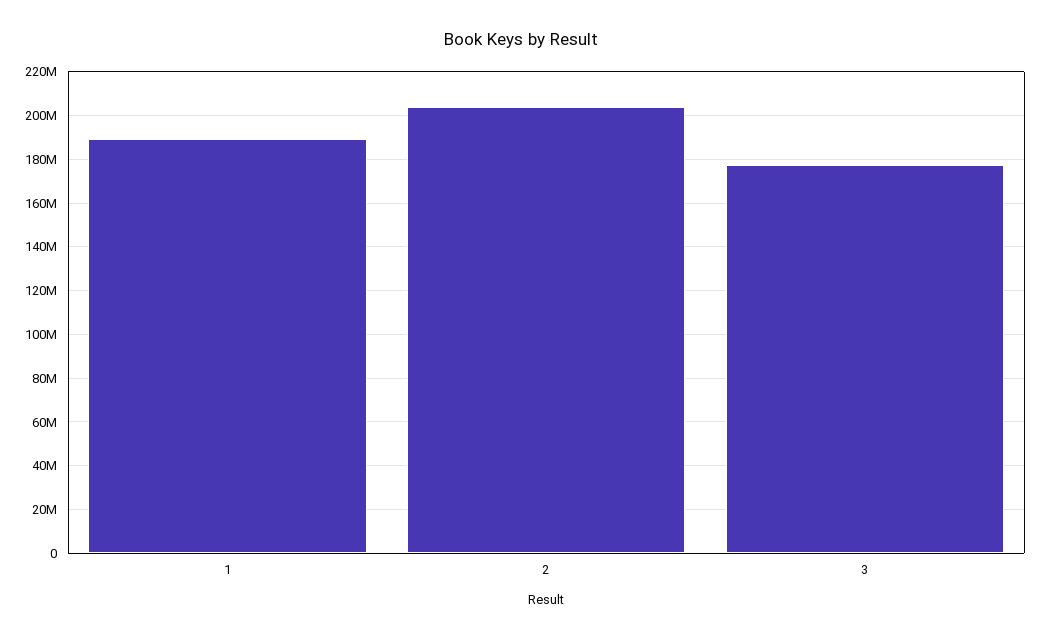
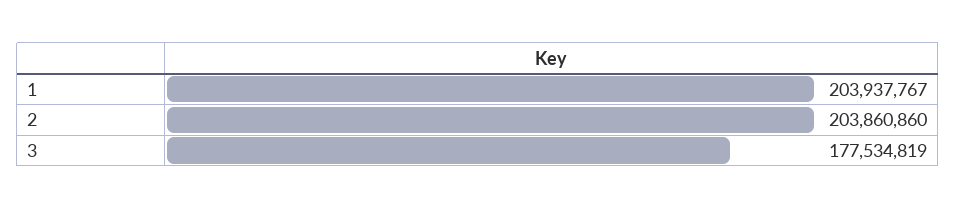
1: 190000000 -> 203937767

